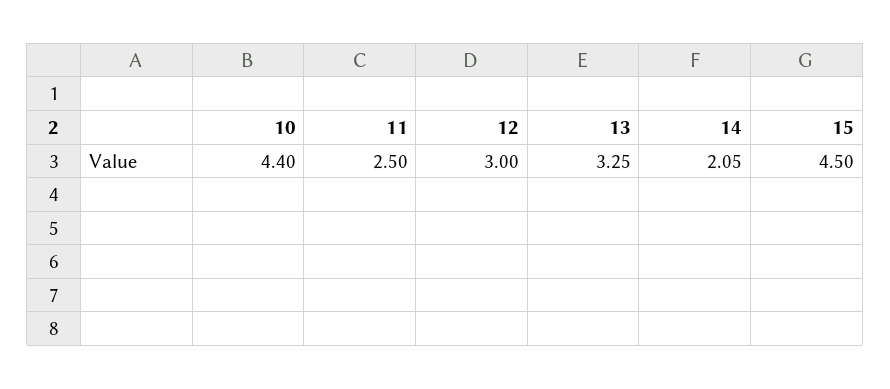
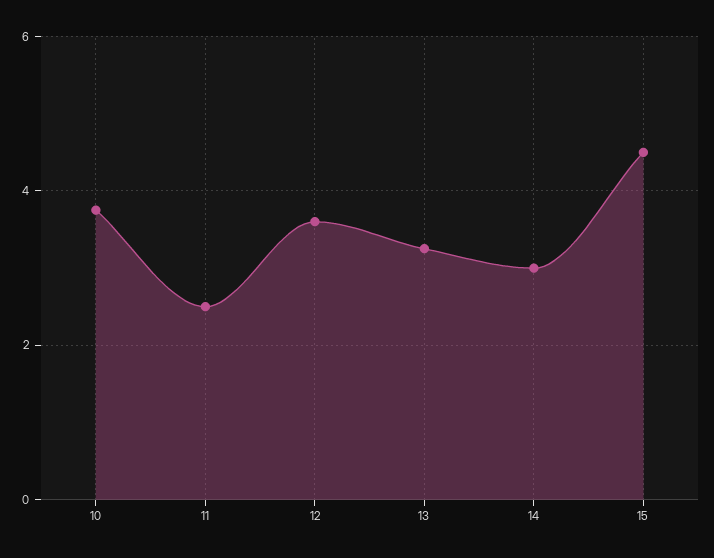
10: 4.4 -> 3.8
12: 3 -> 3.6
14: 2.05 -> 3

